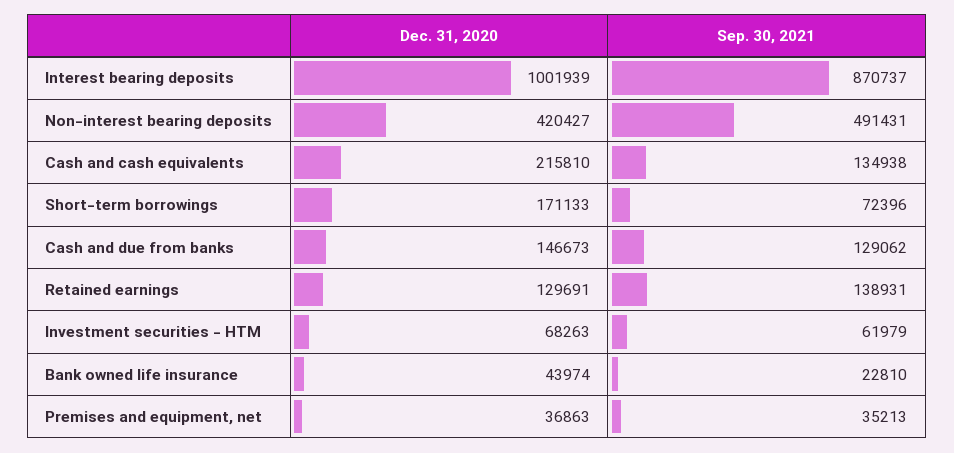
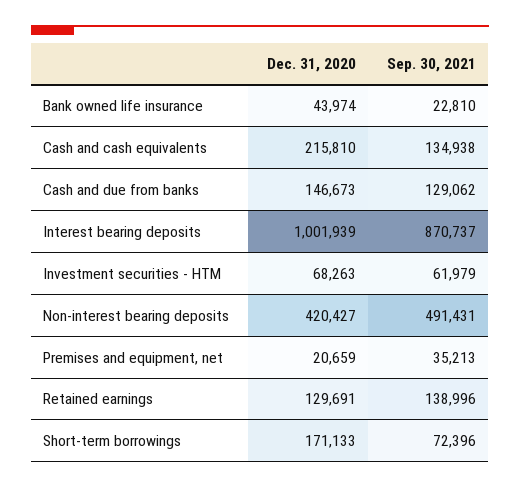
Sep. 30, 2021, Retained earnings: 138931 -> 138996
Dec. 31, 2020, Premises and equipment, net: 36863 -> 20659

